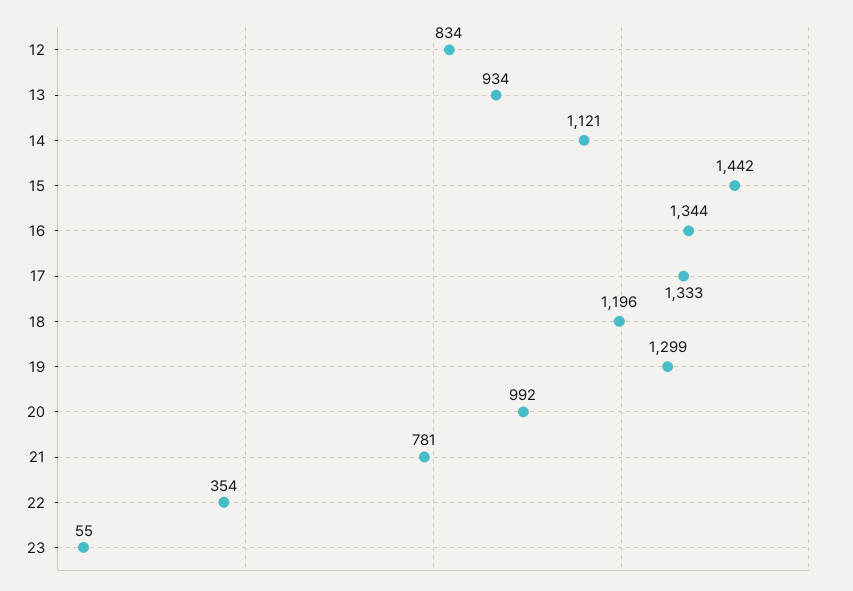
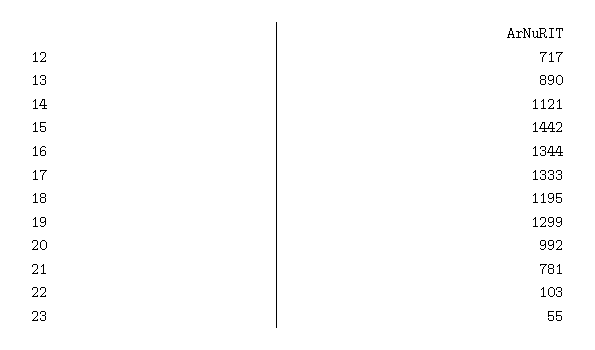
12: 834 -> 717
13: 934 -> 890
18: 1196 -> 1195
22: 354 -> 103

